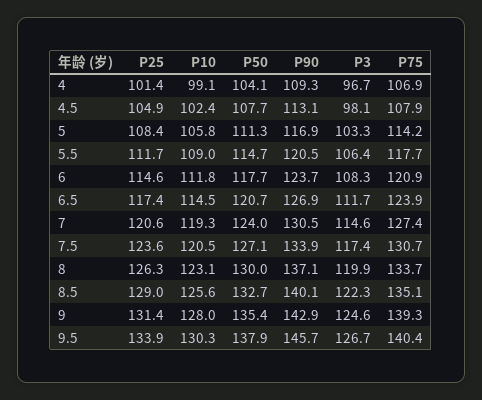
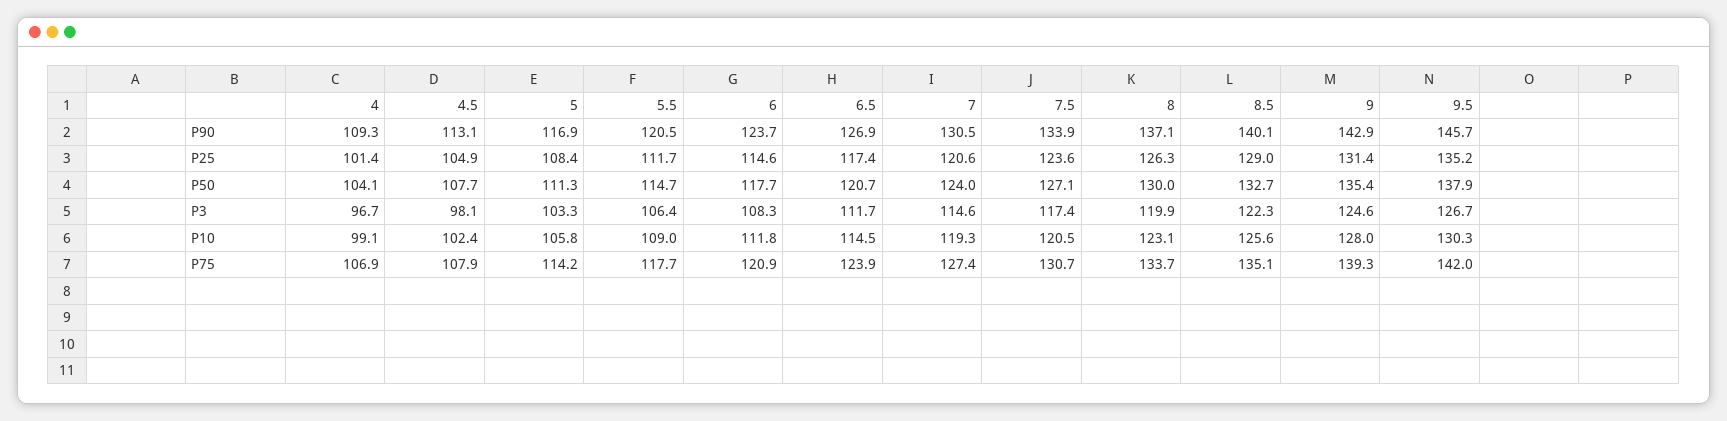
P25, 9.5: 133.9 -> 135.2
P75, 9.5: 140.4 -> 142

